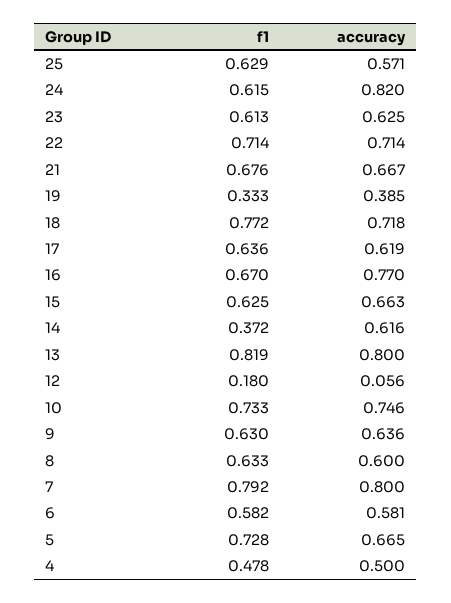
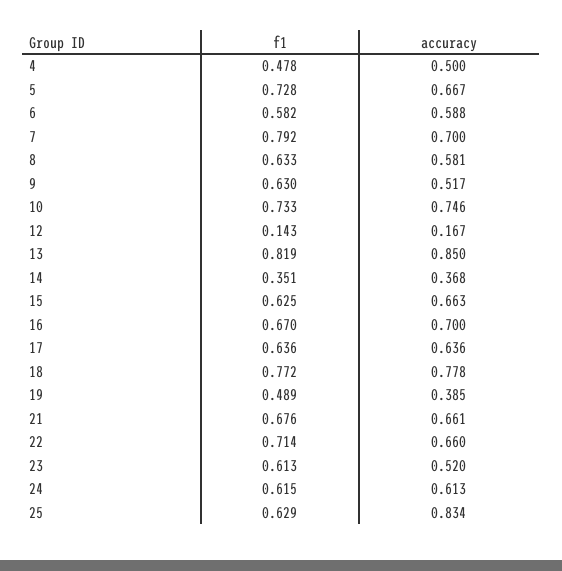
accuracy, 25: 0.571 -> 0.834
accuracy, 24: 0.82 -> 0.613
accuracy, 23: 0.625 -> 0.52
accuracy, 22: 0.714 -> 0.66
accuracy, 21: 0.667 -> 0.661
f1, 19: 0.333 -> 0.489
accuracy, 18: 0.718 -> 0.778
accuracy, 17: 0.619 -> 0.636
accuracy, 16: 0.77 -> 0.7
f1, 14: 0.372 -> 0.351
accuracy, 14: 0.616 -> 0.368
accuracy, 13: 0.8 -> 0.85
f1, 12: 0.18 -> 0.143
accuracy, 12: 0.056 -> 0.167
accuracy, 9: 0.636 -> 0.517
accuracy, 8: 0.6 -> 0.581
accuracy, 7: 0.8 -> 0.7
accuracy, 6: 0.581 -> 0.588
accuracy, 5: 0.665 -> 0.667

